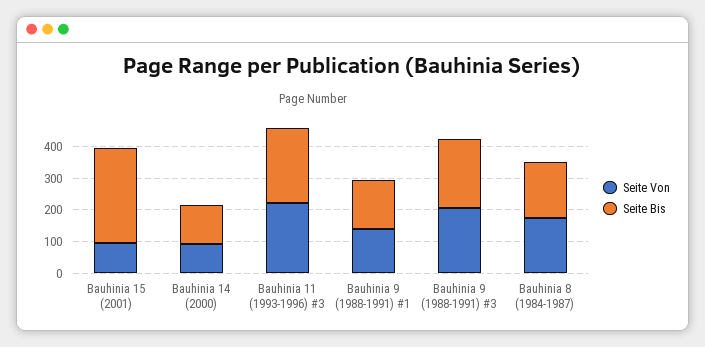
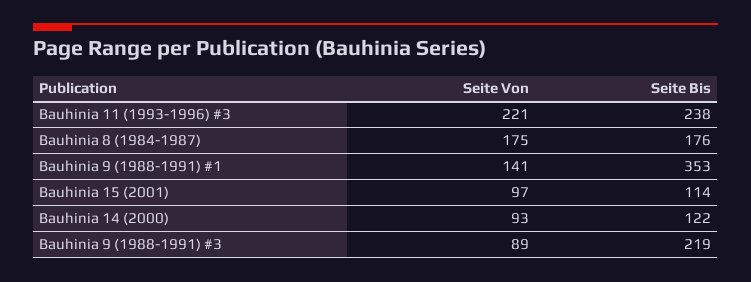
Seite Bis, Bauhinia 15 (2001): 300 -> 114
Seite Bis, Bauhinia 9 (1988-1991) #1: 150 -> 353
Seite Von, Bauhinia 9 (1988-1991) #3: 200 -> 89

